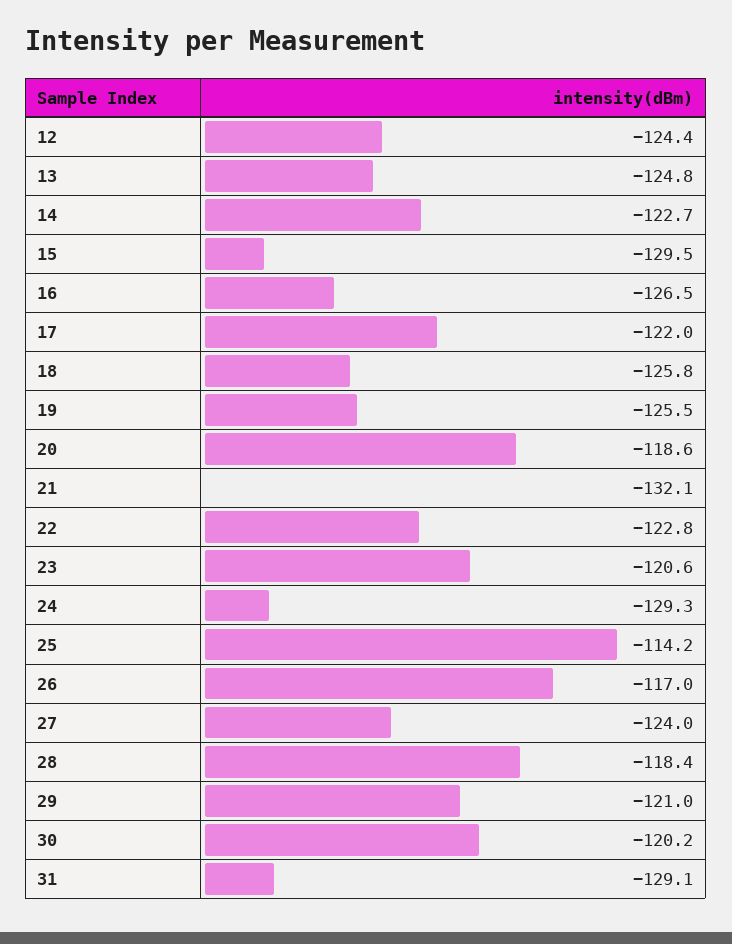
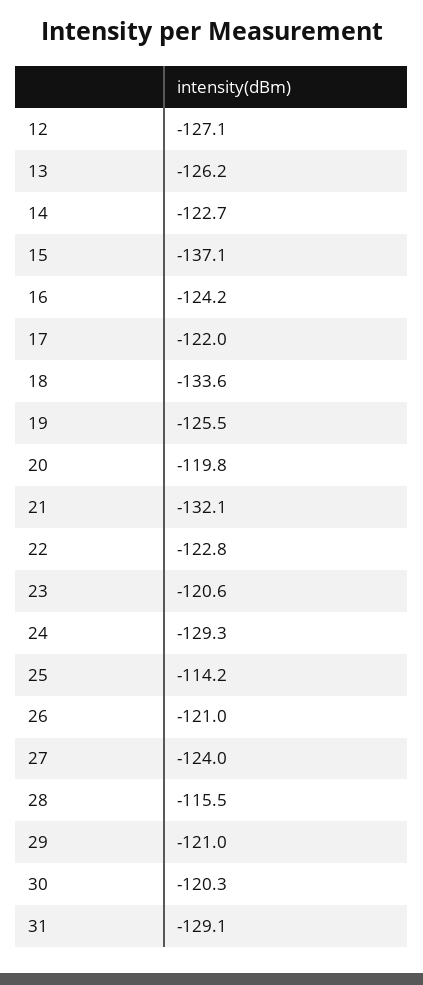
12: -124.4 -> -127.1
13: -124.8 -> -126.2
15: -129.5 -> -137.1
16: -126.5 -> -124.2
18: -125.8 -> -133.6
20: -118.6 -> -119.8
26: -117 -> -121
28: -118.4 -> -115.5
30: -120.2 -> -120.3

